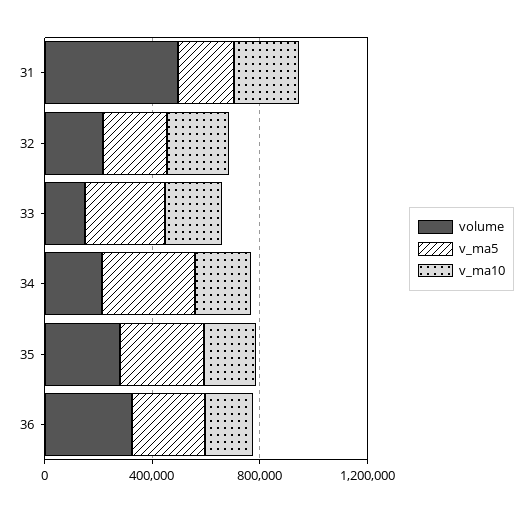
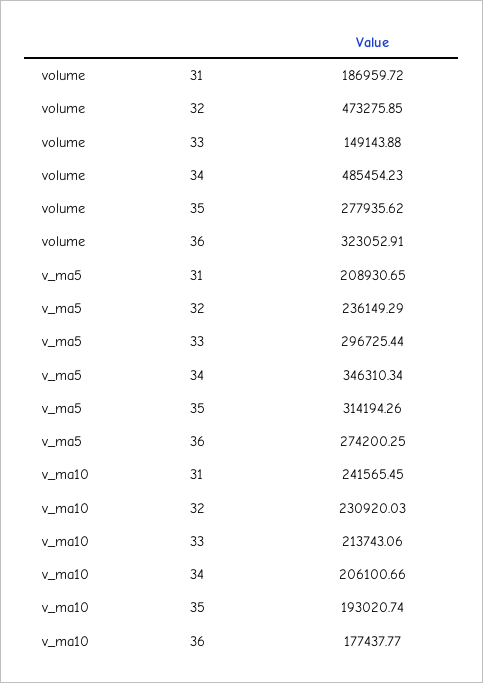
volume, 31: 500000 -> 186959.72
volume, 32: 200000 -> 473275.85
volume, 34: 200000 -> 485454.23

